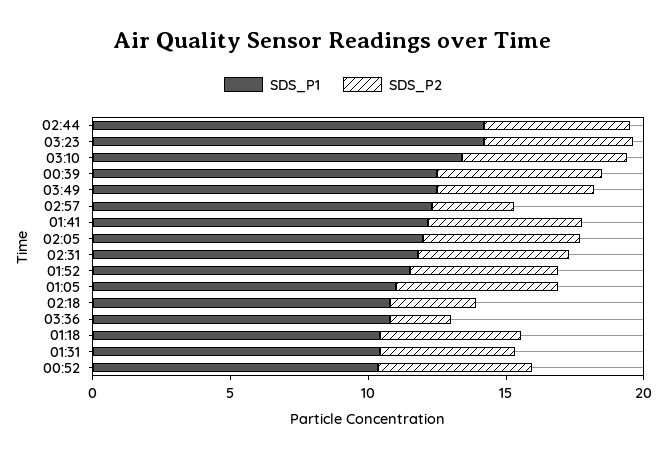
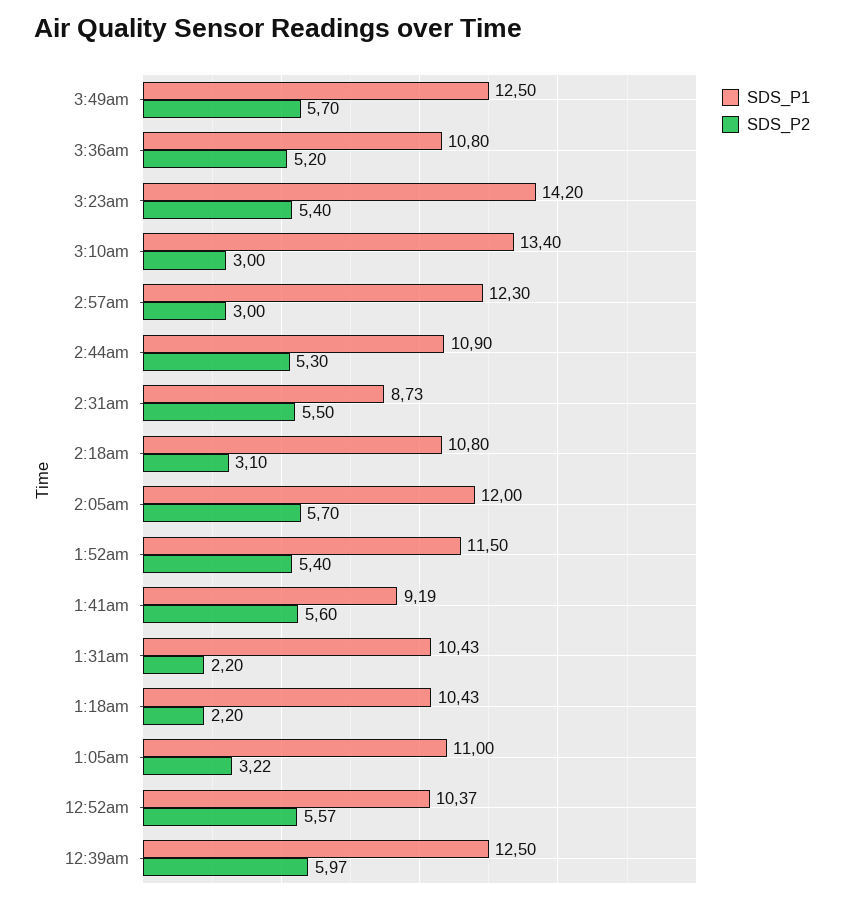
SDS_P1, 02:44: 14 -> 10.9
SDS_P2, 03:10: 6 -> 3
SDS_P1, 01:41: 12 -> 9.19
SDS_P1, 02:31: 12 -> 8.73
SDS_P2, 01:05: 6 -> 3.22
SDS_P2, 03:36: 2 -> 5.2
SDS_P2, 01:18: 5 -> 2.2
SDS_P2, 01:31: 5 -> 2.2

